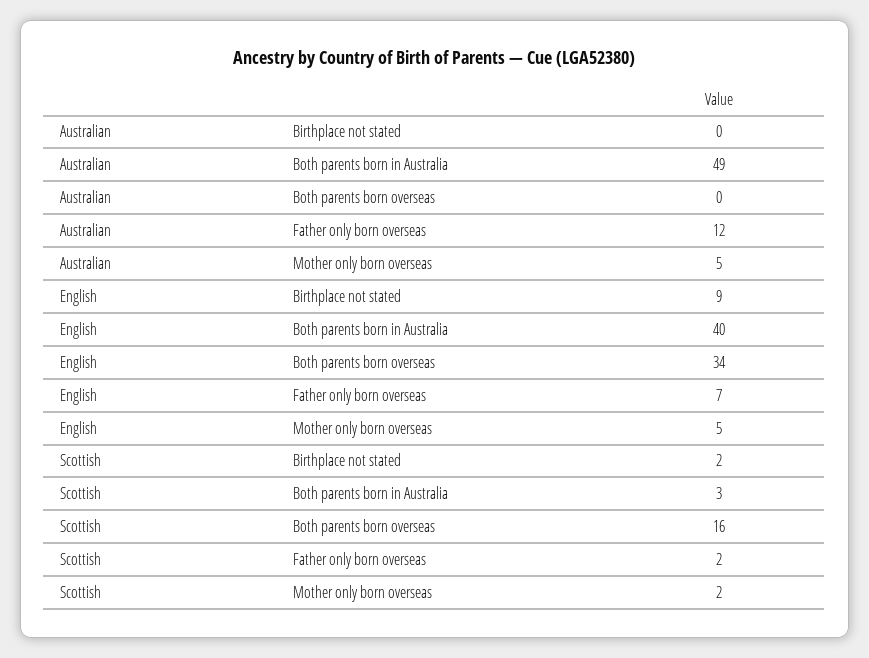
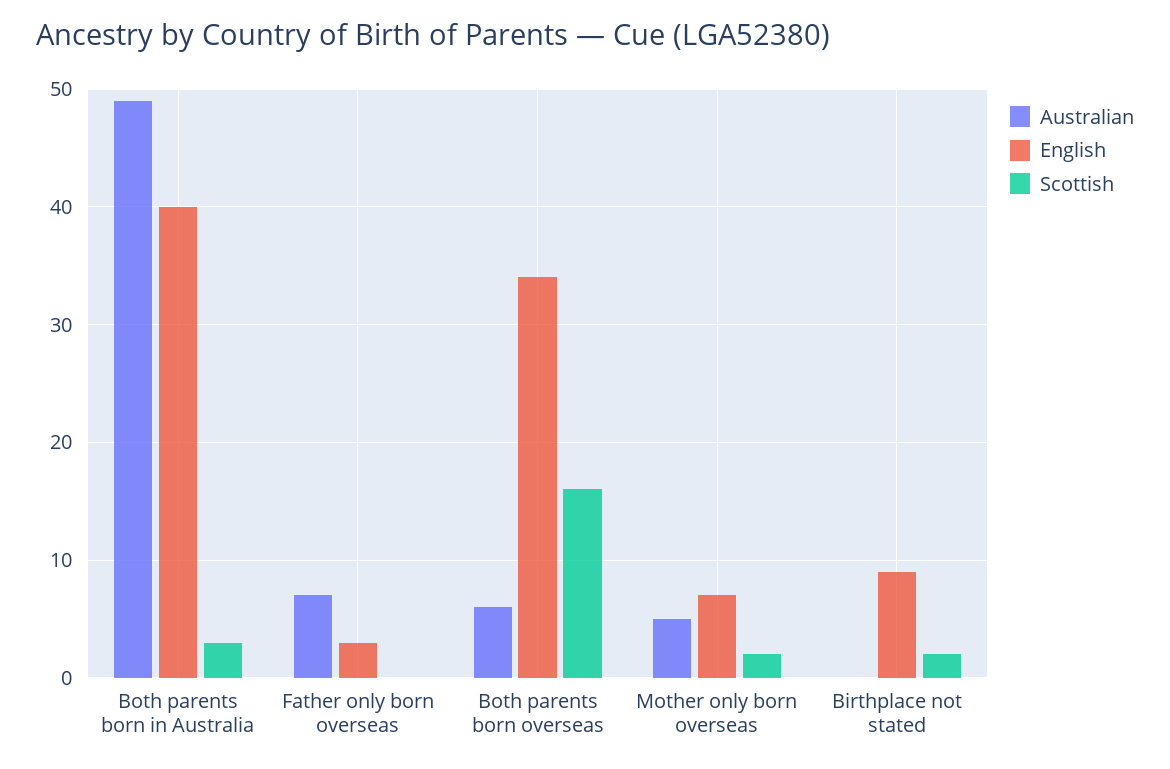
Australian, Both parents born overseas: 0 -> 6
Australian, Father only born overseas: 12 -> 7
English, Father only born overseas: 7 -> 3
English, Mother only born overseas: 5 -> 7
Scottish, Father only born overseas: 2 -> 0

